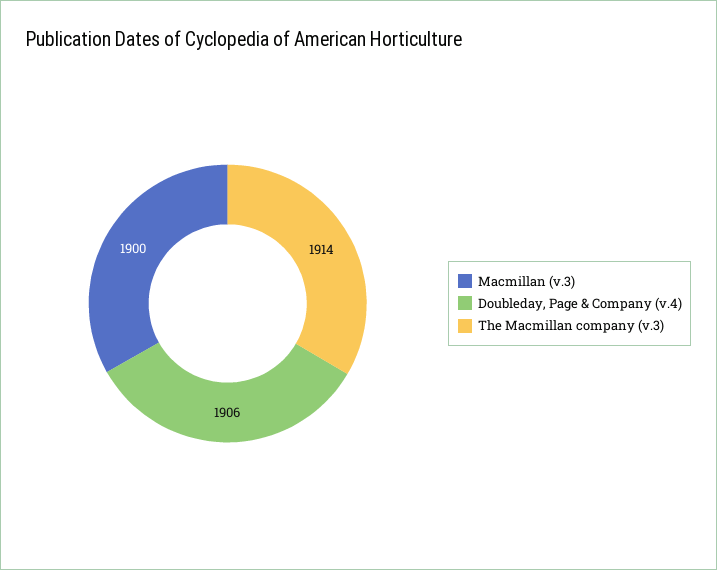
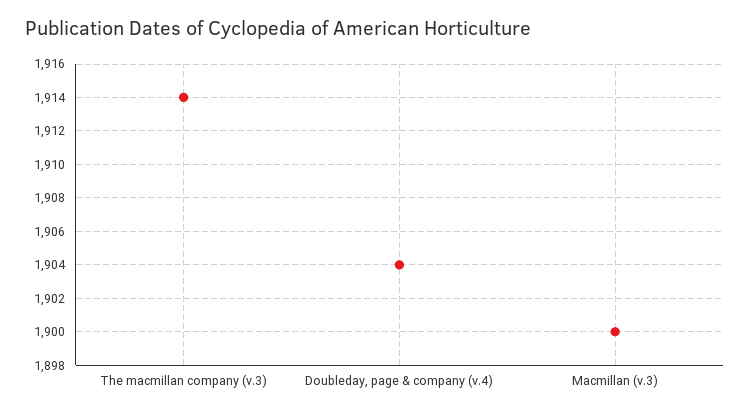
Doubleday, Page & Company (v.4): 1906 -> 1904

